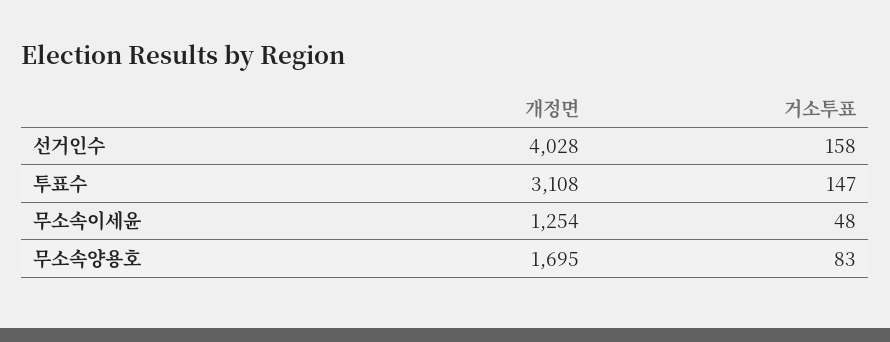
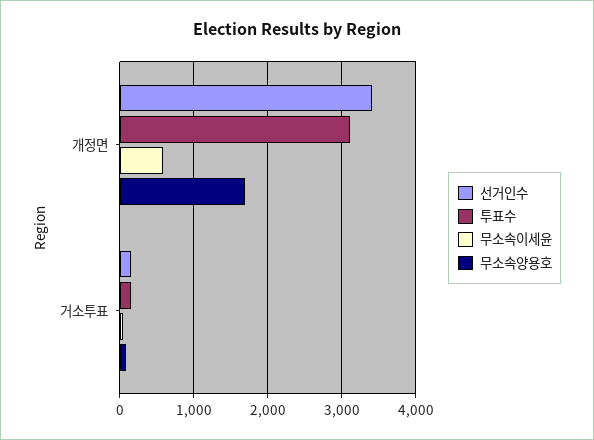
선거인수, 개정면: 4028 -> 3400
무소속이세윤, 개정면: 1254 -> 600

